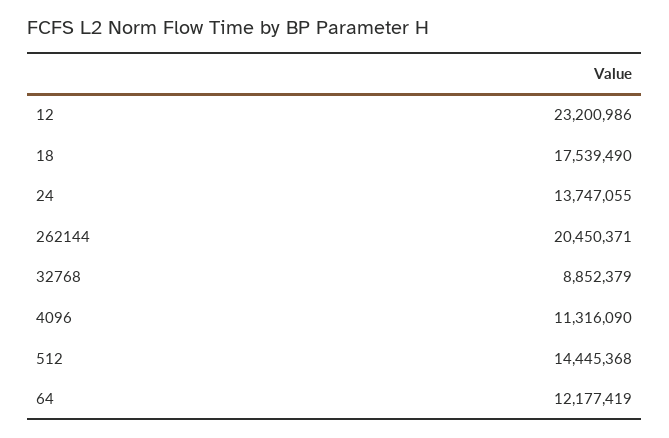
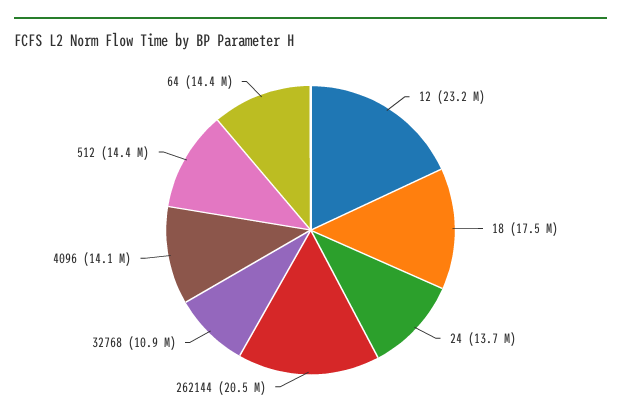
32768: 8852379 -> 10900000
4096: 11316090 -> 14100000
64: 12177419 -> 14400000

